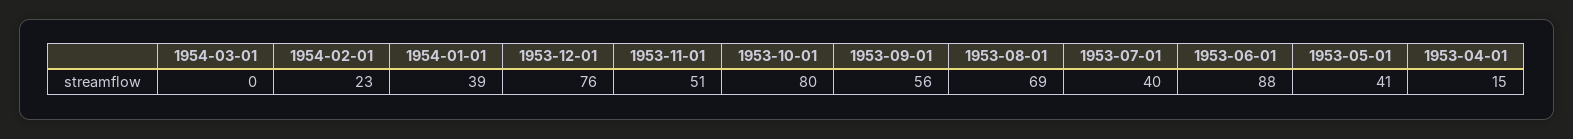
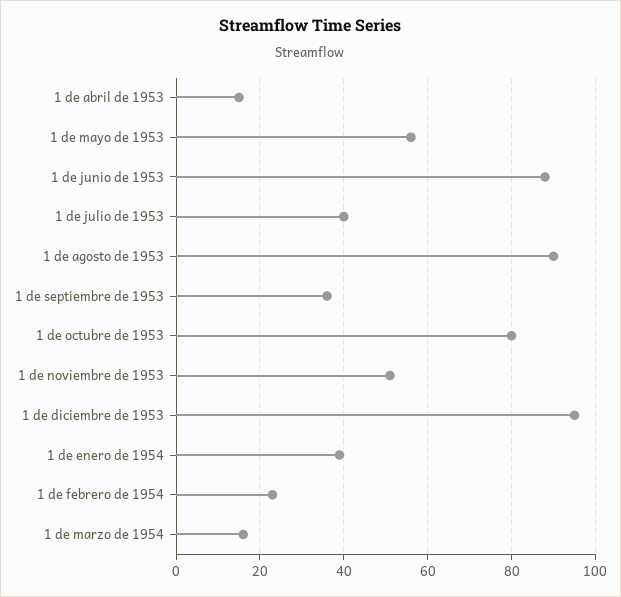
1954-03-01: 0 -> 15
1953-12-01: 76 -> 95
1953-09-01: 56 -> 35
1953-08-01: 69 -> 90
1953-05-01: 41 -> 55

